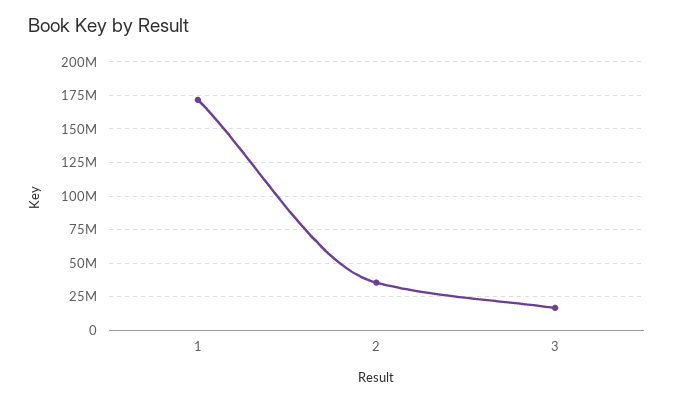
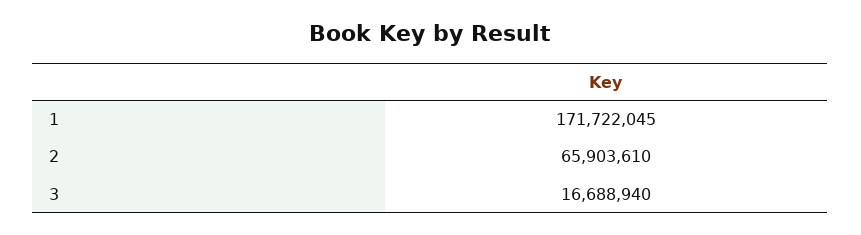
2: 35000000 -> 65903610

